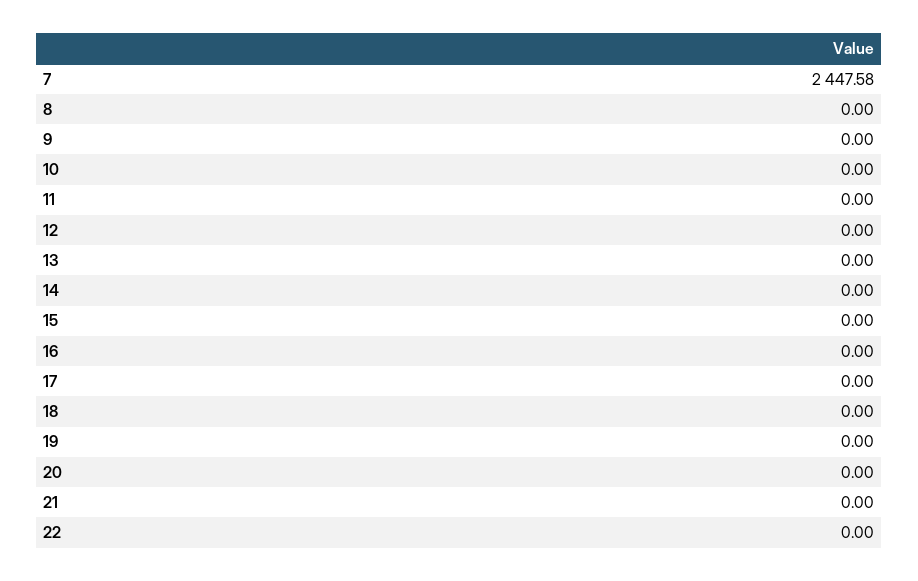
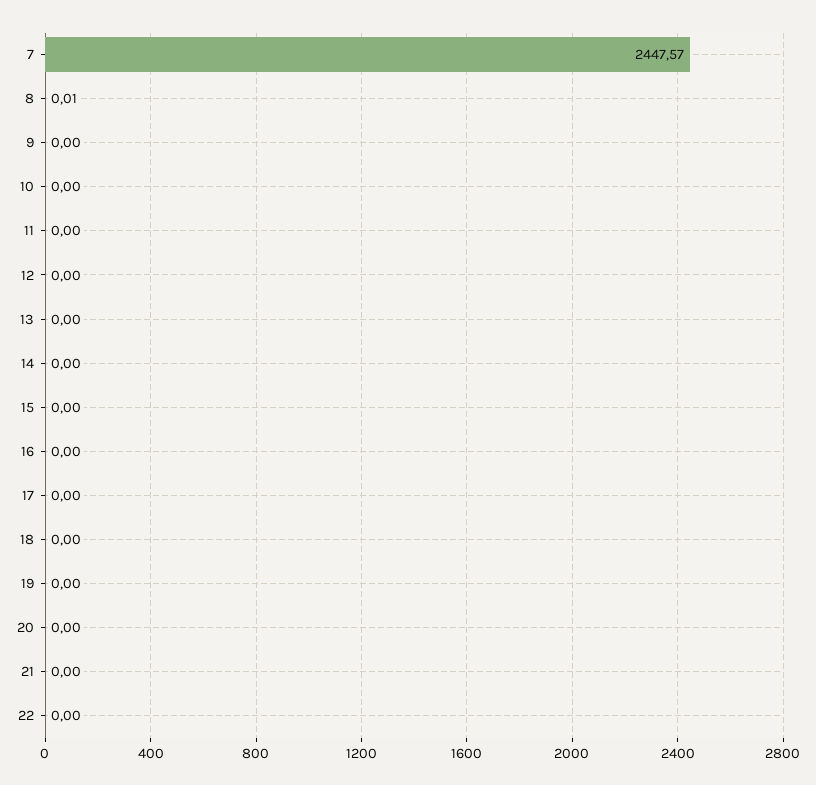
7: 2447.58 -> 2447.57
8: 0 -> 0.01

